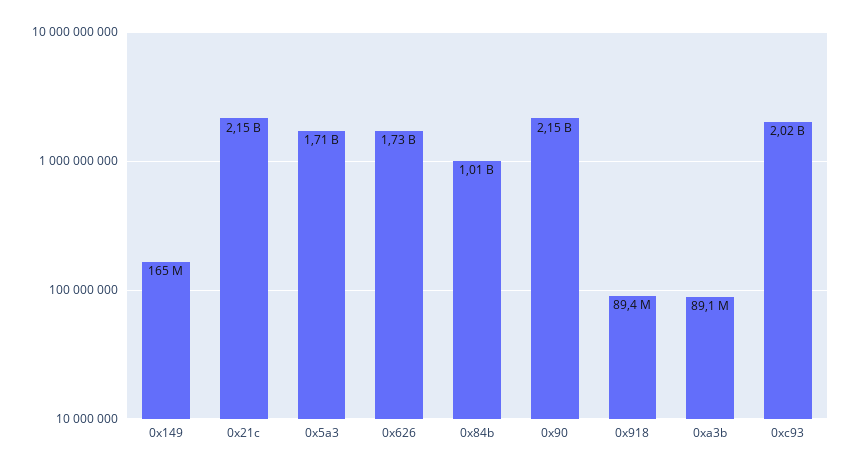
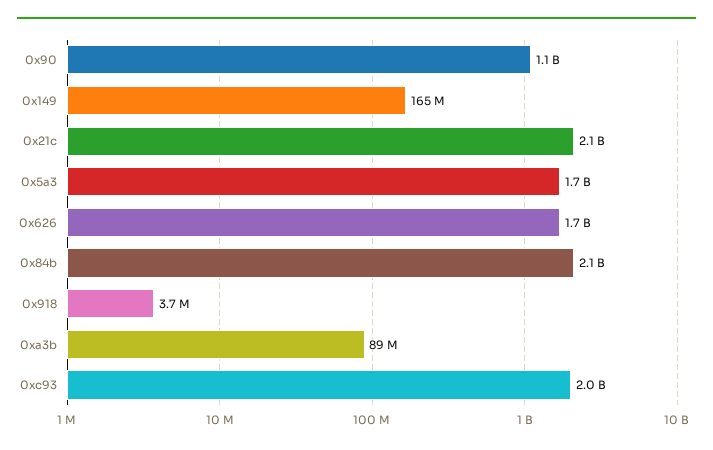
0x84b: 1010000000 -> 2100000000
0x90: 2150000000 -> 1100000000
0x918: 89400000 -> 3700000

